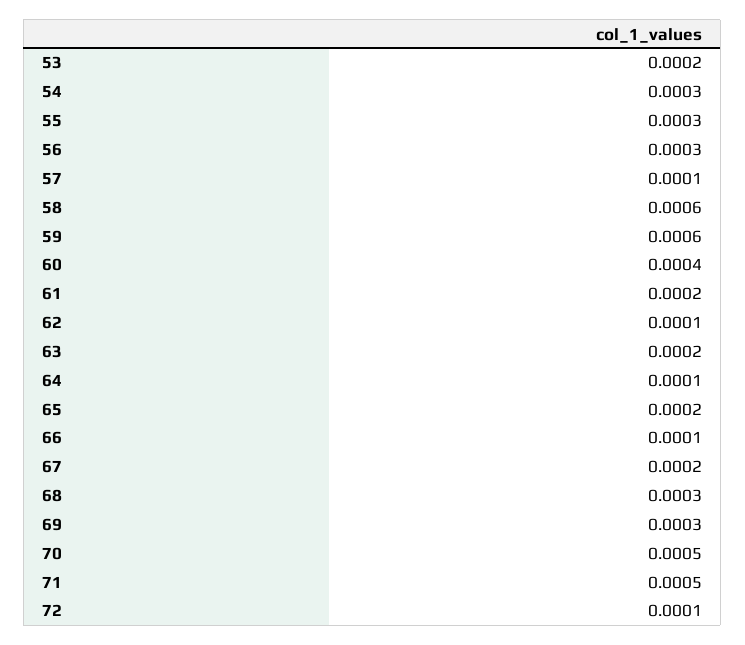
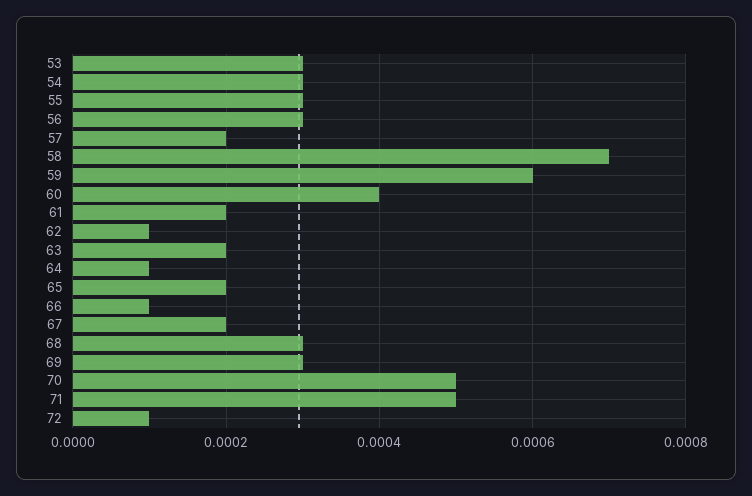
53: 0.0002 -> 0.0003
57: 0.0001 -> 0.0002
58: 0.0006 -> 0.0007

